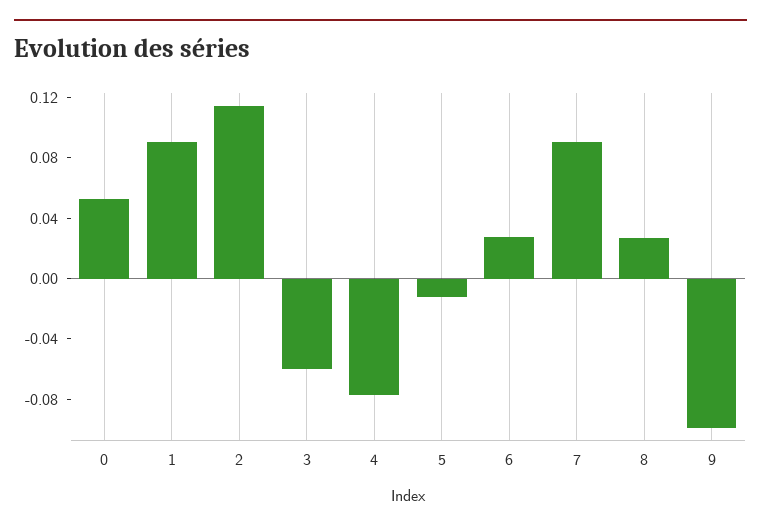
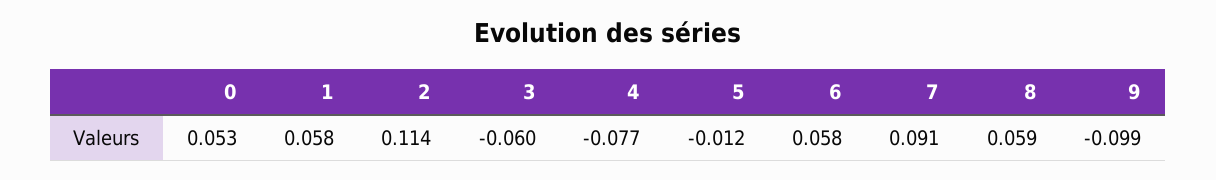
1: 0.09 -> 0.058
6: 0.03 -> 0.058
8: 0.03 -> 0.059

